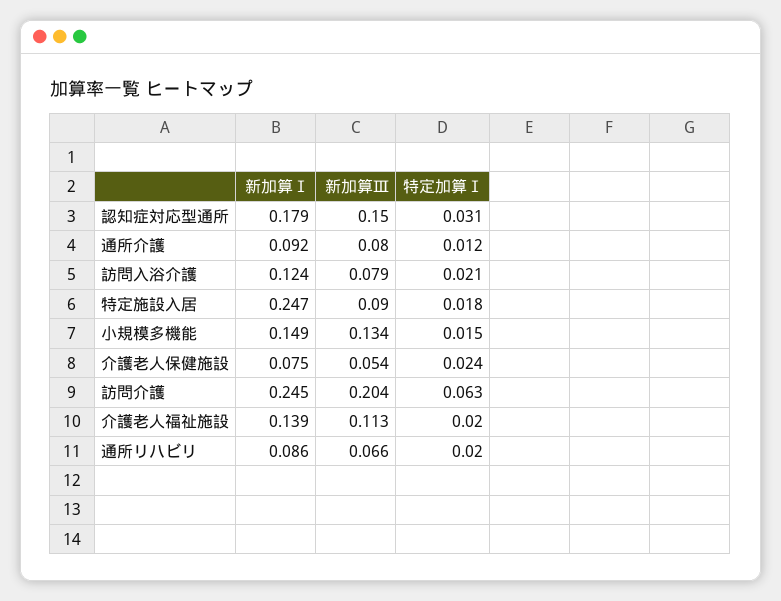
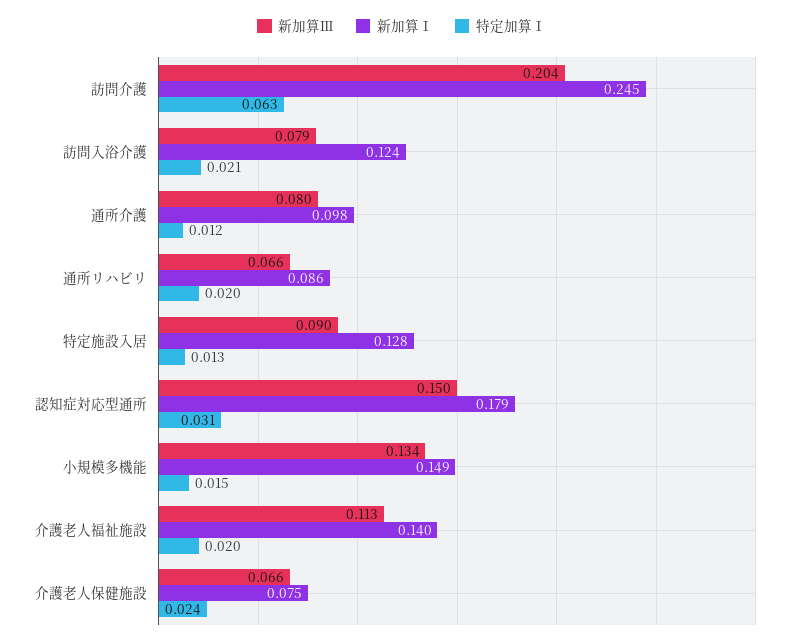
新加算Ⅰ, 通所介護: 0.092 -> 0.098
新加算Ⅰ, 特定施設入居: 0.247 -> 0.128
特定加算Ⅰ, 特定施設入居: 0.018 -> 0.013
新加算Ⅲ, 介護老人保健施設: 0.054 -> 0.066
新加算Ⅰ, 介護老人福祉施設: 0.139 -> 0.14

